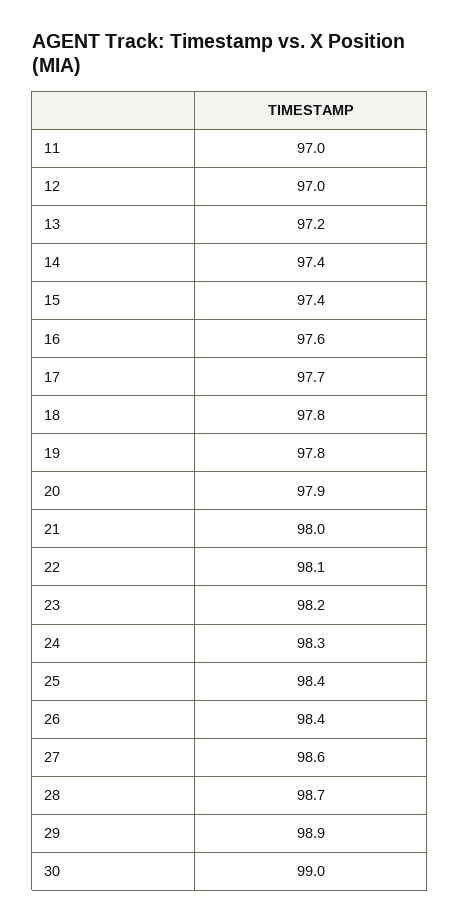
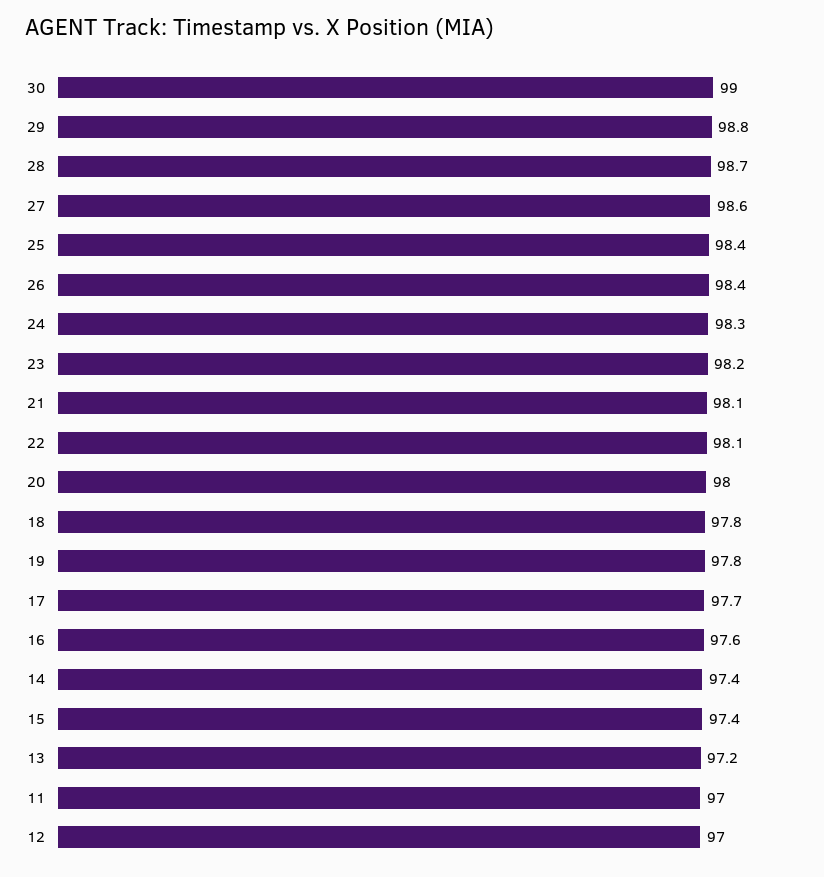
20: 97.9 -> 98
21: 98 -> 98.1
29: 98.9 -> 98.8

